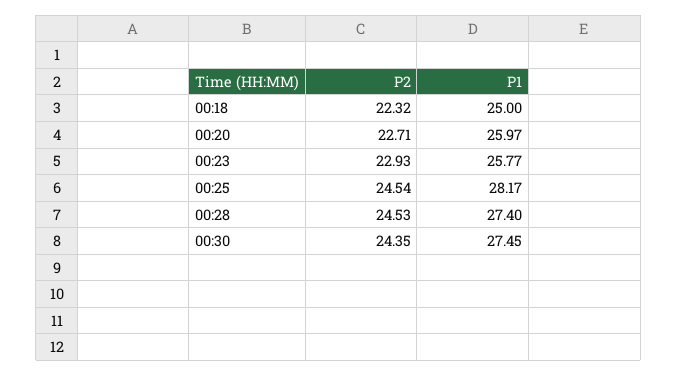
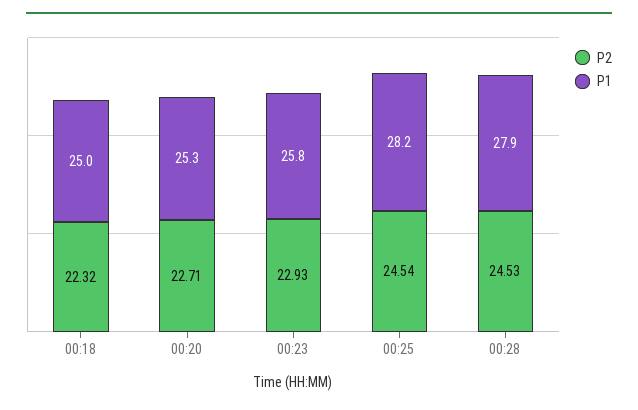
P1, 00:20: 25.97 -> 25.3
P1, 00:28: 27.4 -> 27.9
P2, 00:30: 24.35 -> none
P1, 00:30: 27.45 -> none

